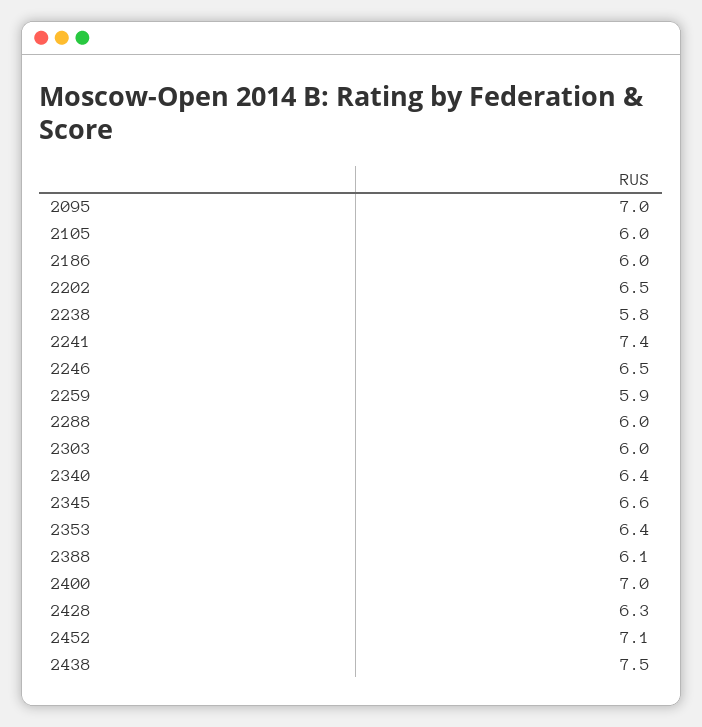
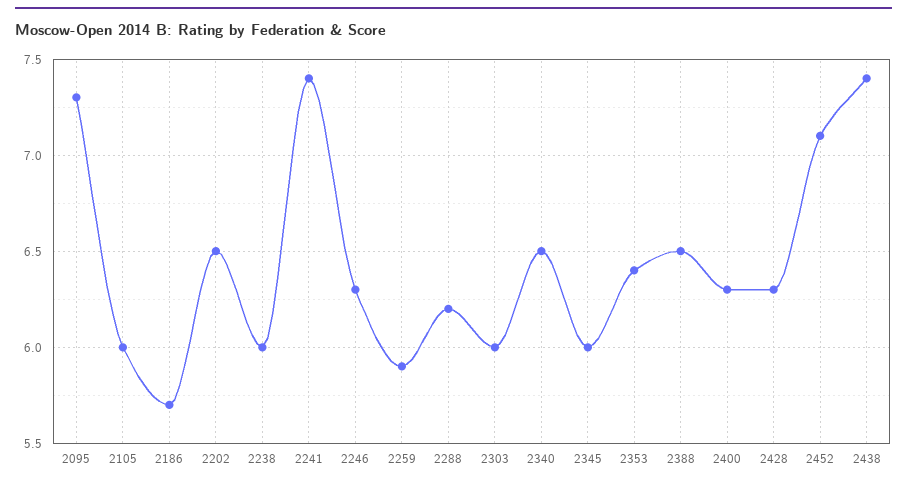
2095: 7 -> 7.3
2186: 6 -> 5.7
2238: 5.8 -> 6
2246: 6.5 -> 6.3
2288: 6 -> 6.2
2340: 6.4 -> 6.5
2345: 6.6 -> 6
2388: 6.1 -> 6.5
2400: 7 -> 6.3
2438: 7.5 -> 7.4

